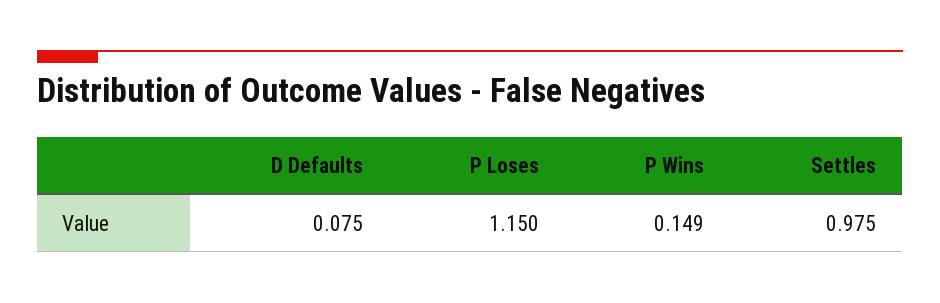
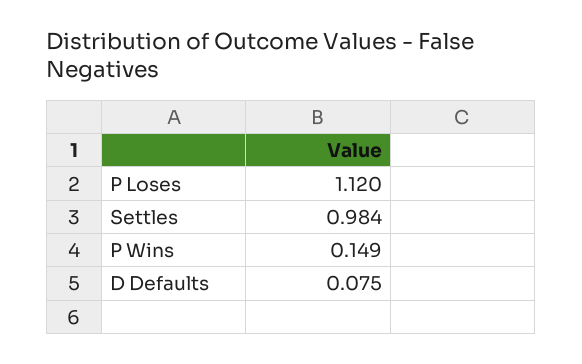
P Loses: 1.15 -> 1.12
Settles: 0.975 -> 0.984

